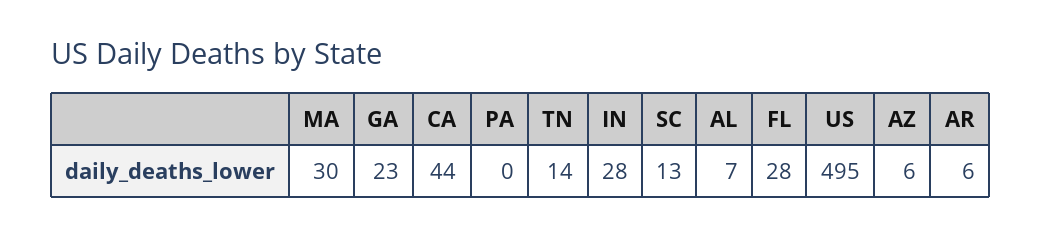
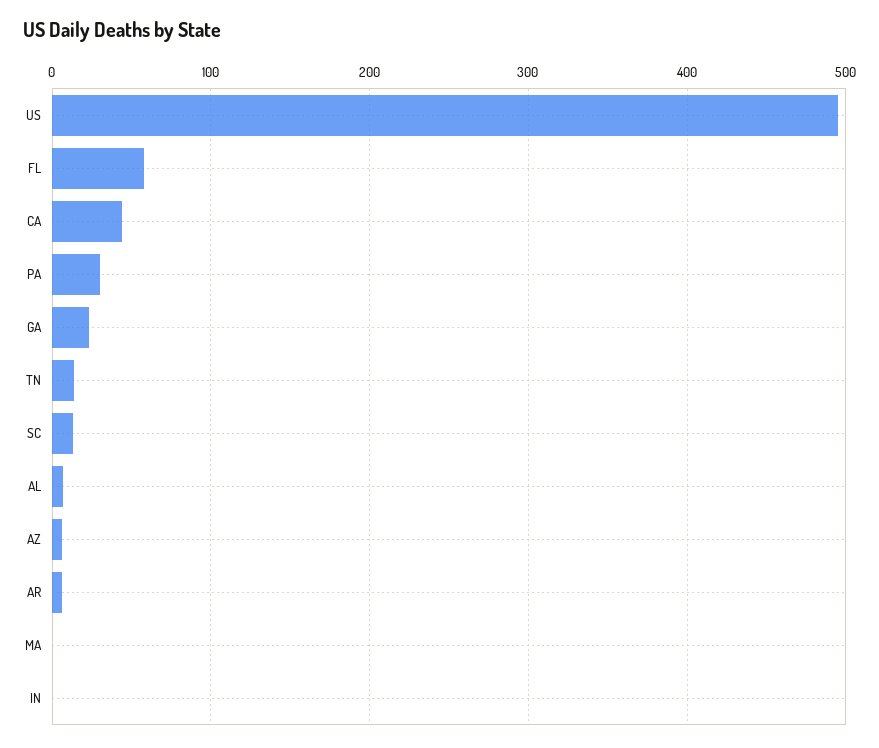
MA: 30 -> 0
PA: 0 -> 30
IN: 28 -> 0
FL: 28 -> 60

